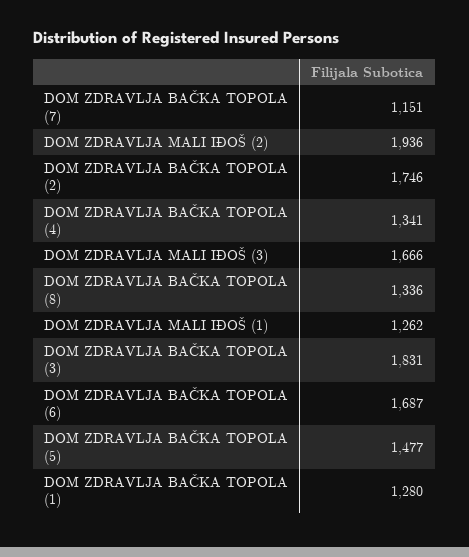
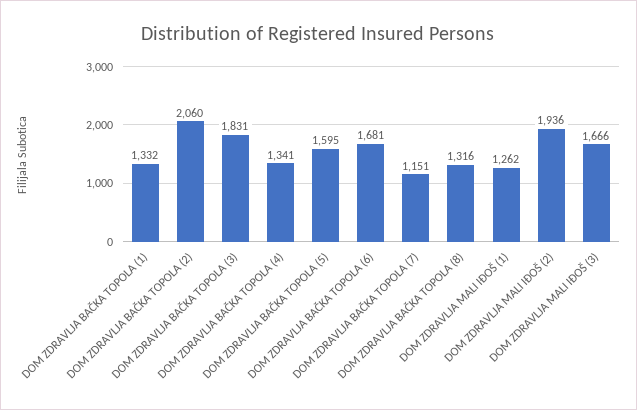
DOM ZDRAVLJA BAČKA TOPOLA (2): 1746 -> 2060
DOM ZDRAVLJA BAČKA TOPOLA (8): 1336 -> 1316
DOM ZDRAVLJA BAČKA TOPOLA (6): 1687 -> 1681
DOM ZDRAVLJA BAČKA TOPOLA (5): 1477 -> 1595
DOM ZDRAVLJA BAČKA TOPOLA (1): 1280 -> 1332

